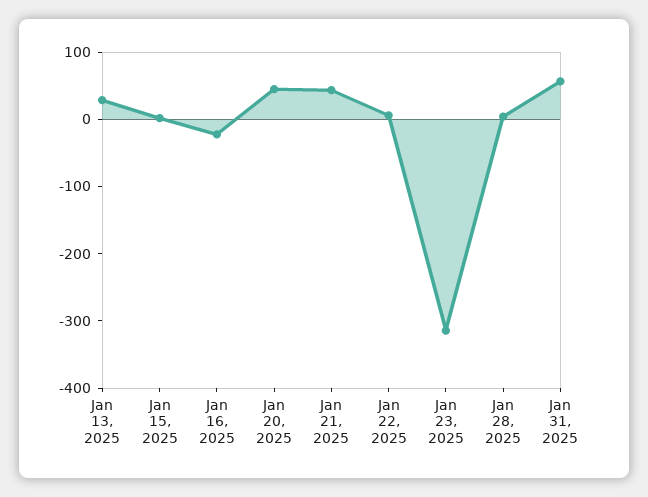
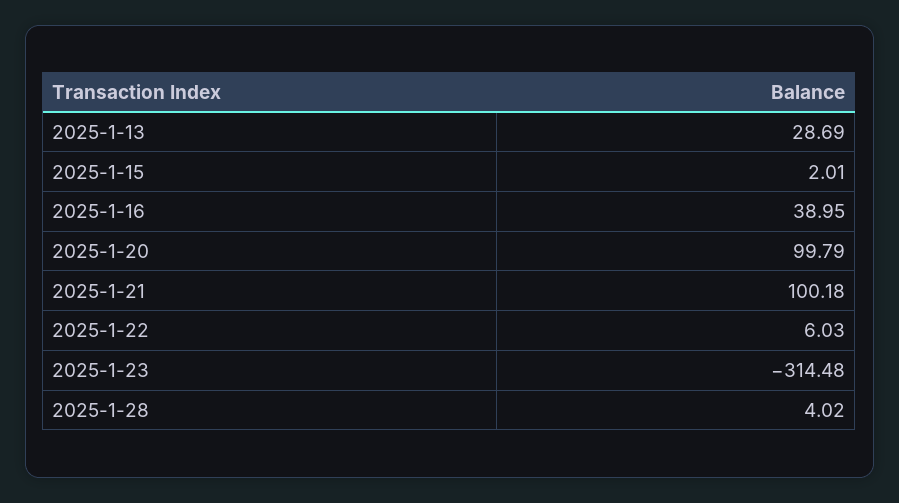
Jan 16, 2025: -20 -> 38.95
Jan 20, 2025: 40 -> 99.79
Jan 21, 2025: 40 -> 100.18
Jan 31, 2025: 60 -> none

